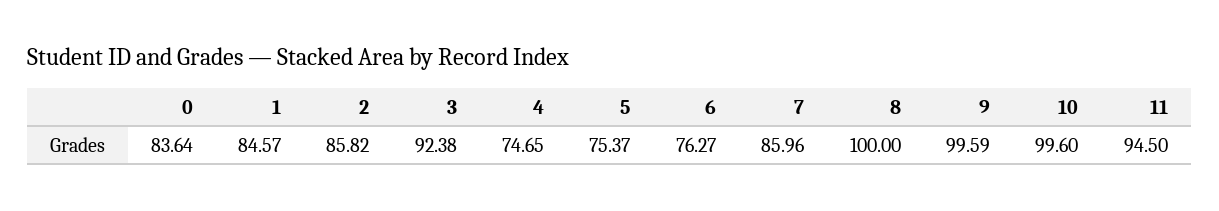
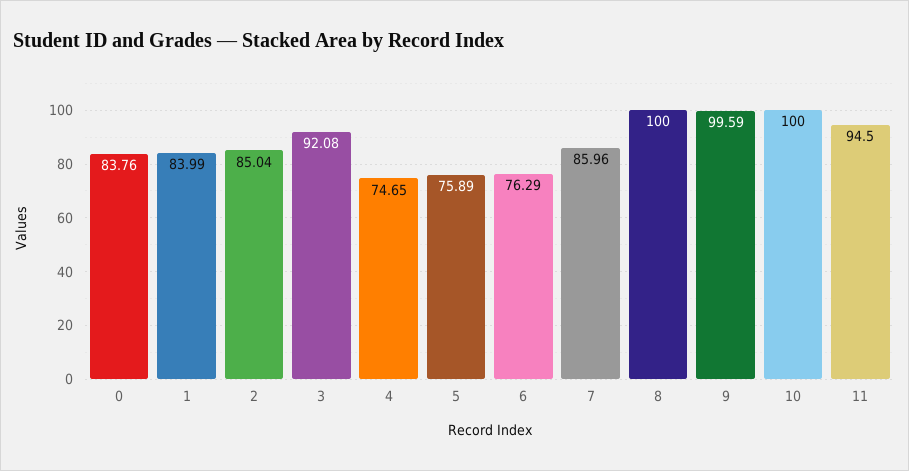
0: 83.64 -> 83.76
1: 84.57 -> 83.99
2: 85.82 -> 85.04
3: 92.38 -> 92.08
5: 75.37 -> 75.89
6: 76.27 -> 76.29
10: 99.6 -> 100

